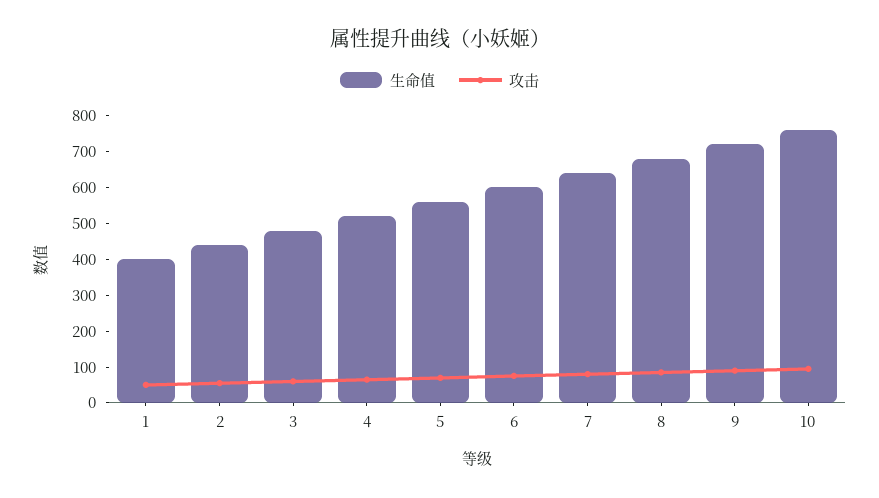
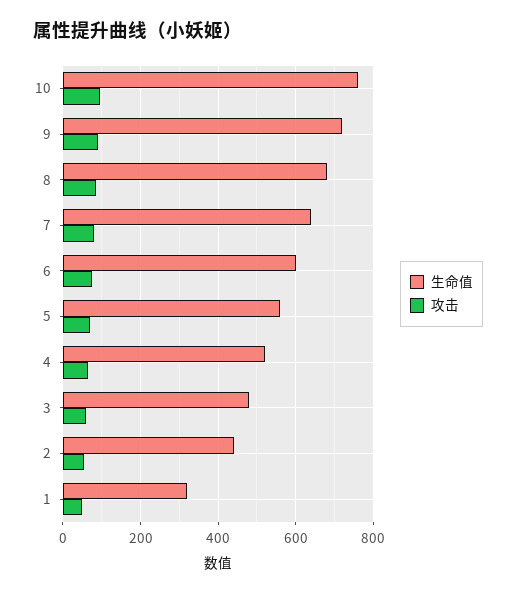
生命值, 1: 400 -> 320

